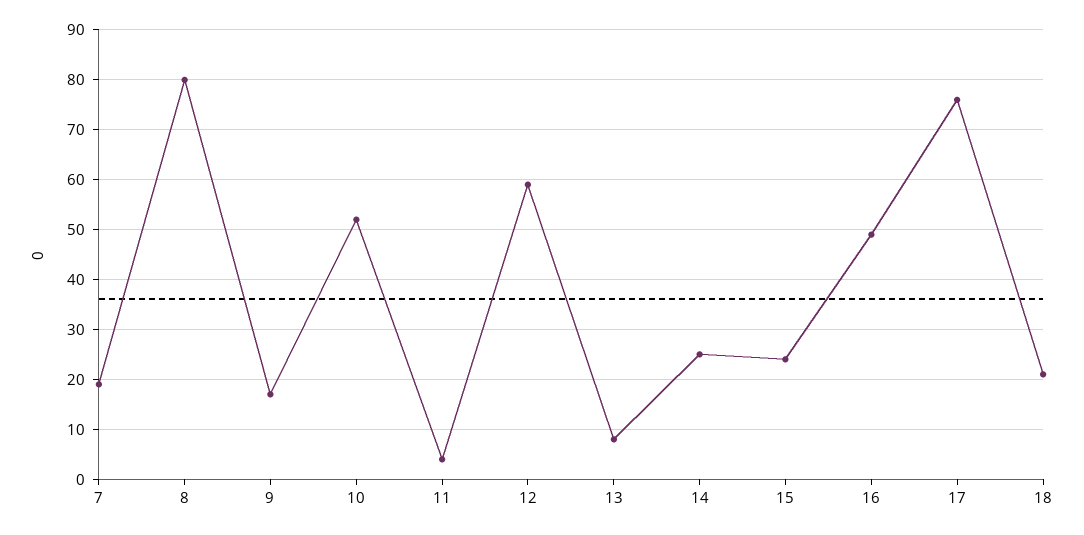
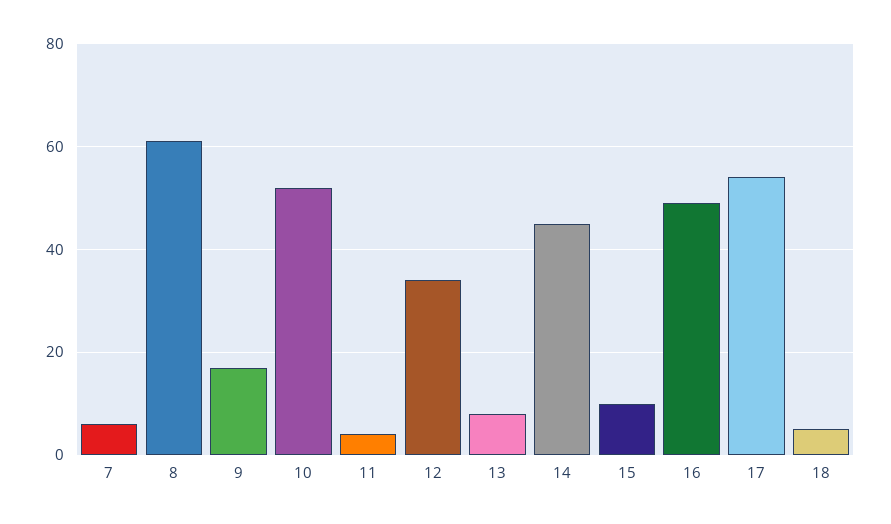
7: 20 -> 5
8: 80 -> 60
12: 60 -> 35
14: 25 -> 45
15: 25 -> 10
17: 75 -> 55
18: 20 -> 5

